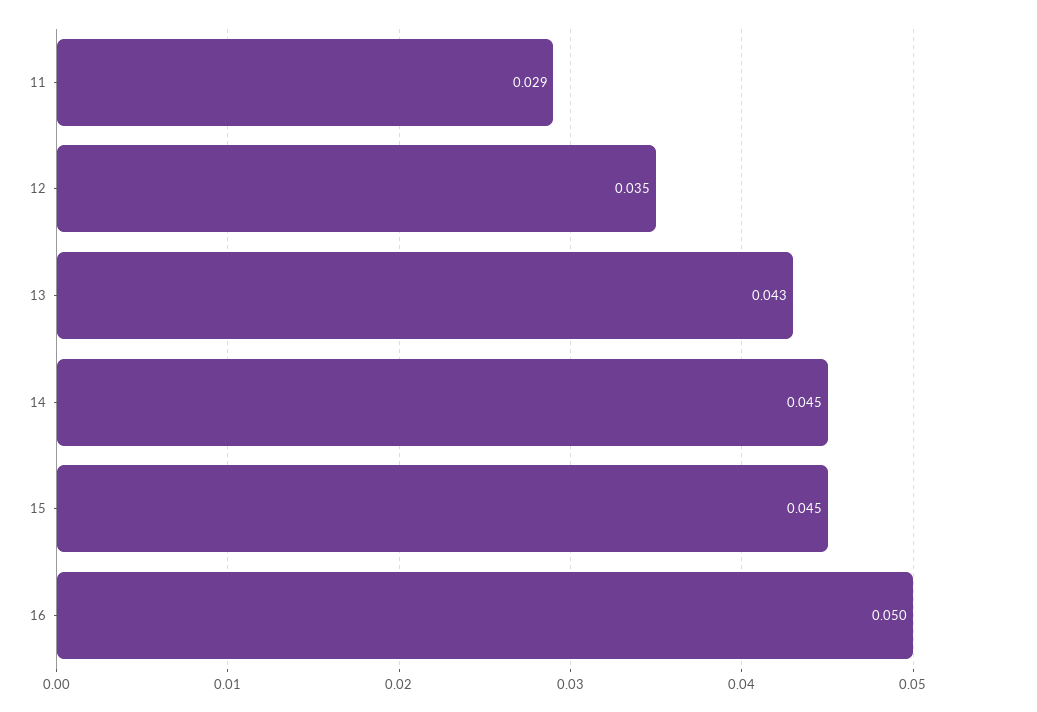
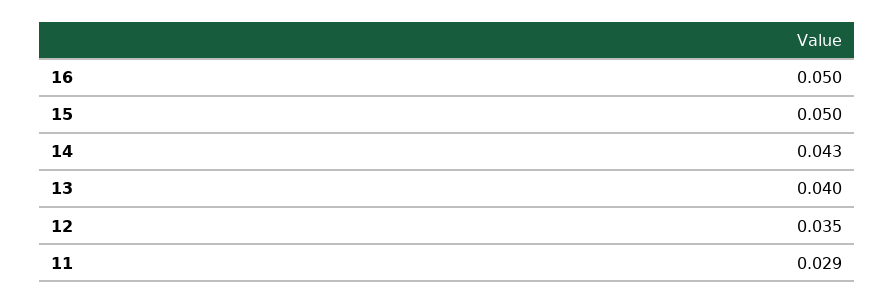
13: 0.043 -> 0.04
14: 0.045 -> 0.043
15: 0.045 -> 0.05

